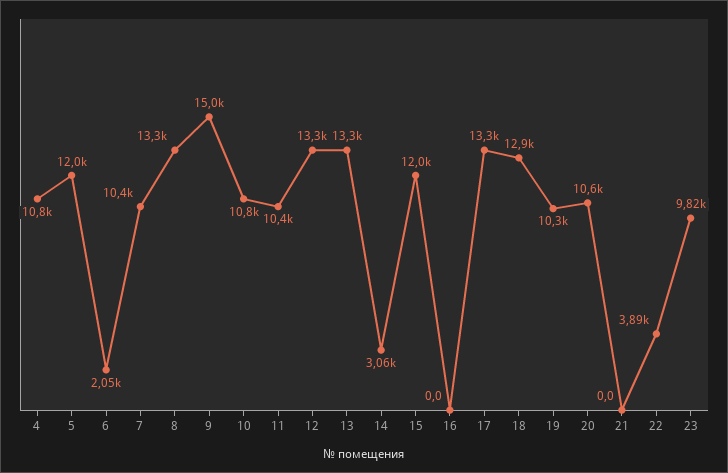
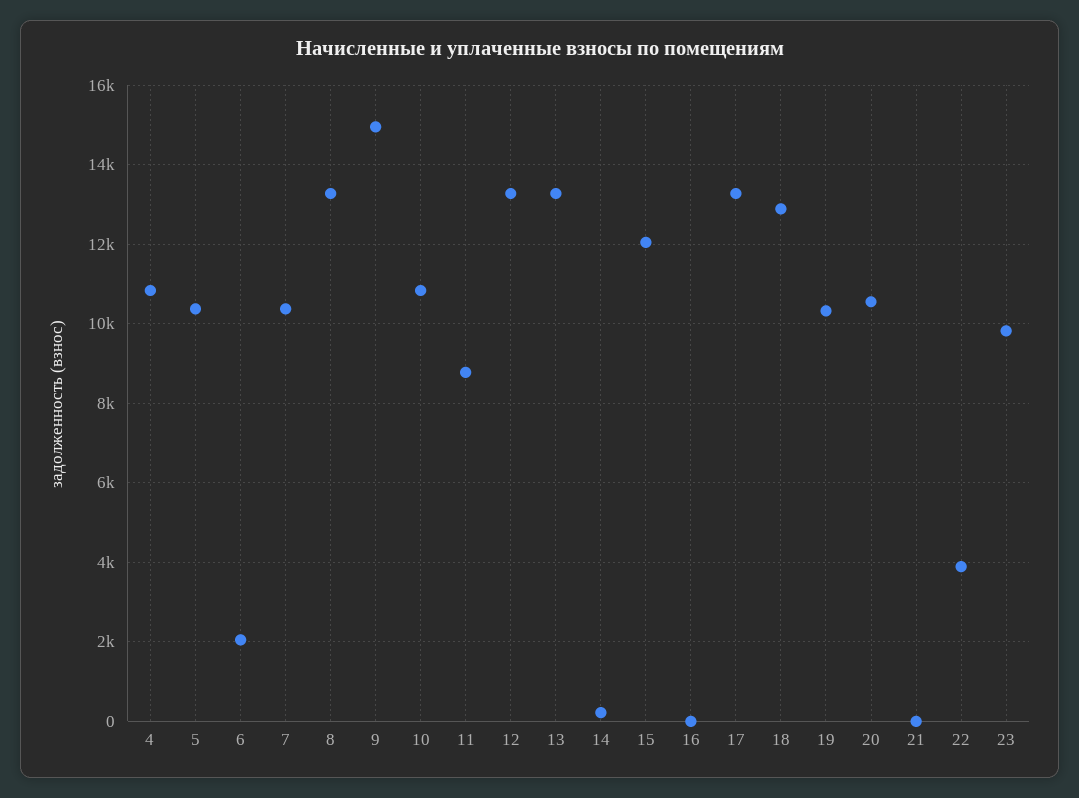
5: 12000 -> 10400
11: 10400 -> 8800
14: 3060 -> 200

